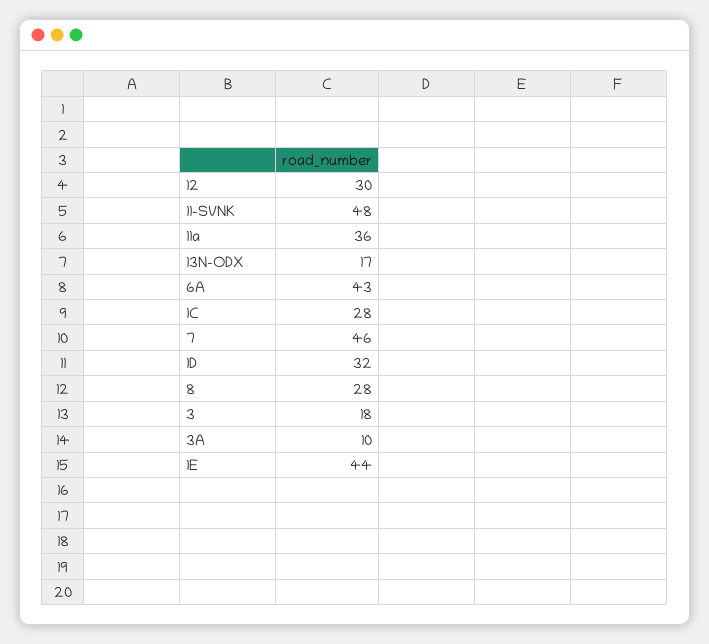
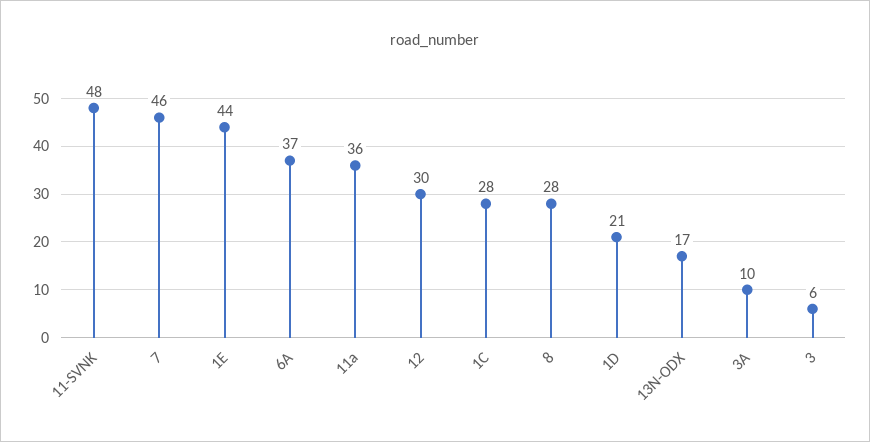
6A: 43 -> 37
1D: 32 -> 21
3: 18 -> 6

